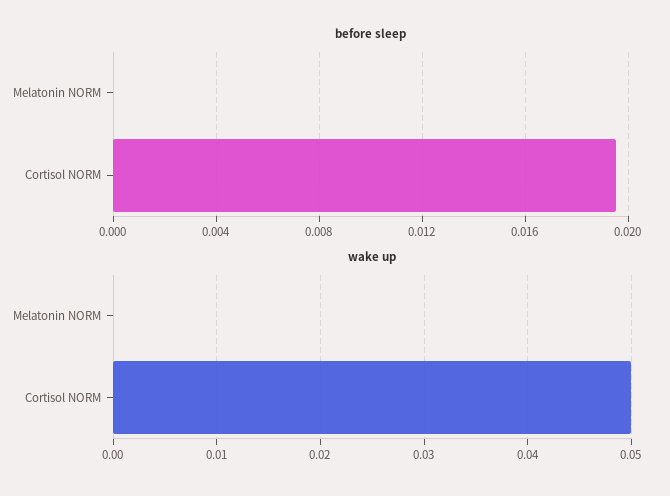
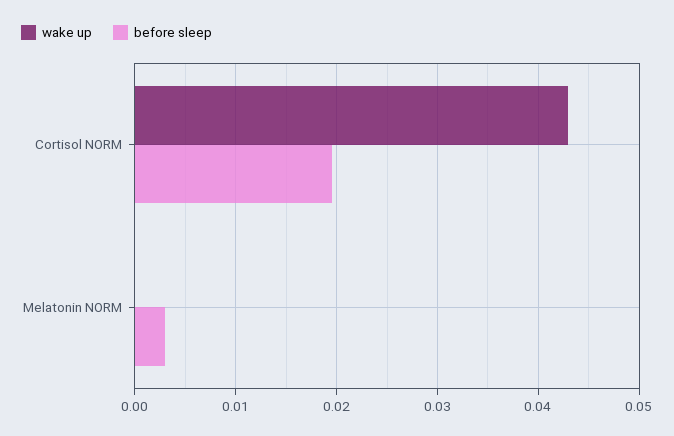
before sleep, Melatonin NORM: 0 -> 0.003
wake up, Cortisol NORM: 0.05 -> 0.043

